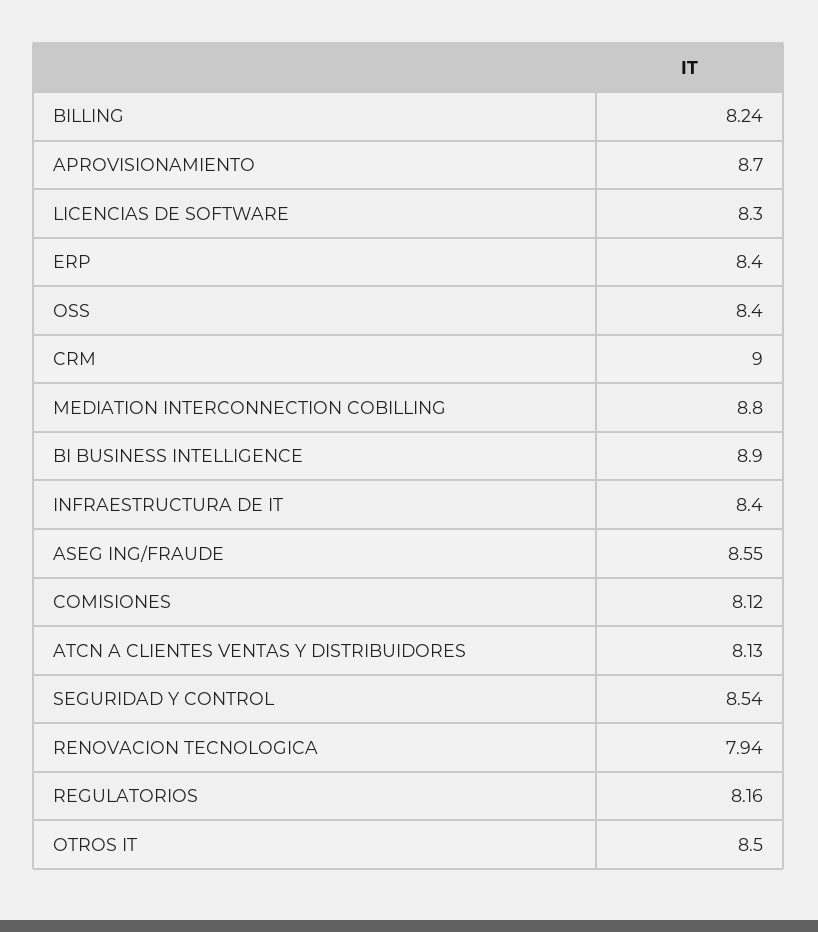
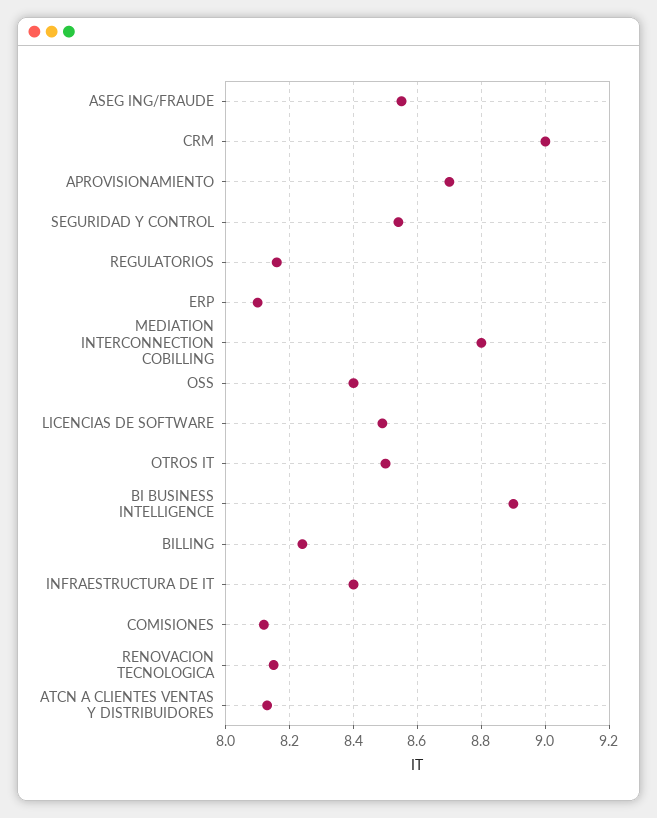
LICENCIAS DE SOFTWARE: 8.3 -> 8.5
ERP: 8.4 -> 8.1
RENOVACION TECNOLOGICA: 7.94 -> 8.15

